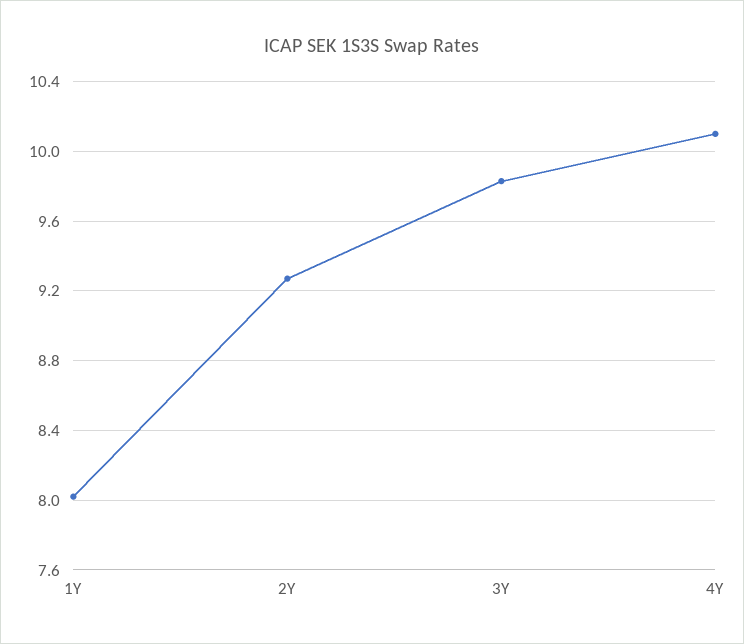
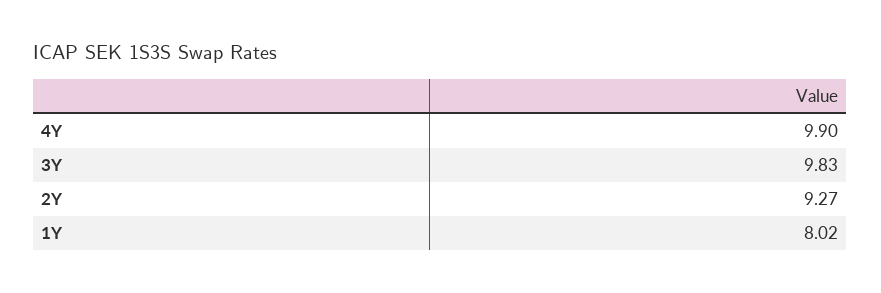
4Y: 10.1 -> 9.9

